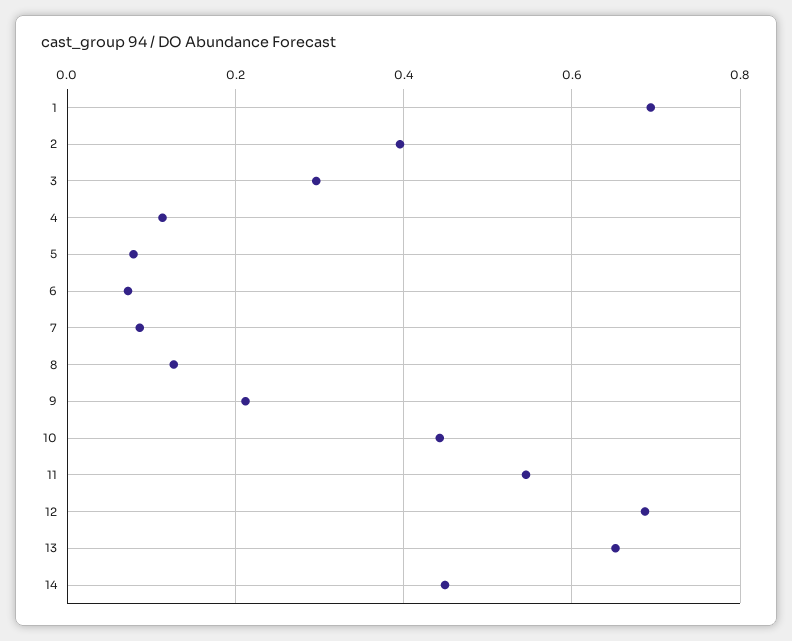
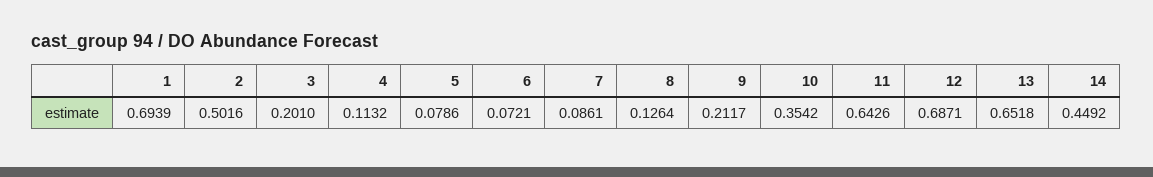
2: 0.4 -> 0.5016
3: 0.3 -> 0.201
10: 0.44 -> 0.3542
11: 0.54 -> 0.6426

